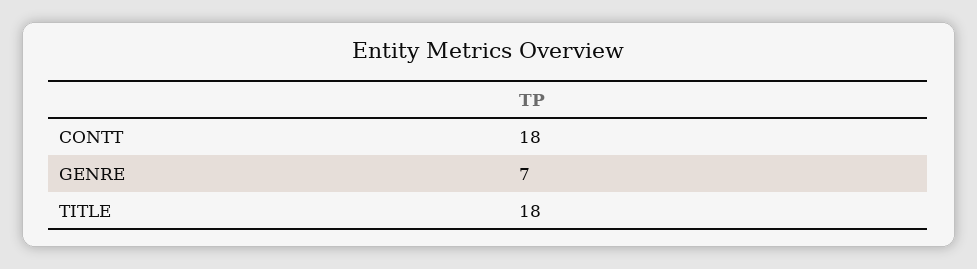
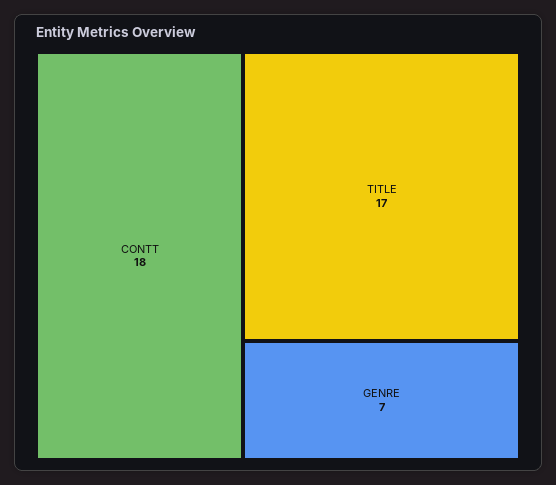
TITLE: 18 -> 17

